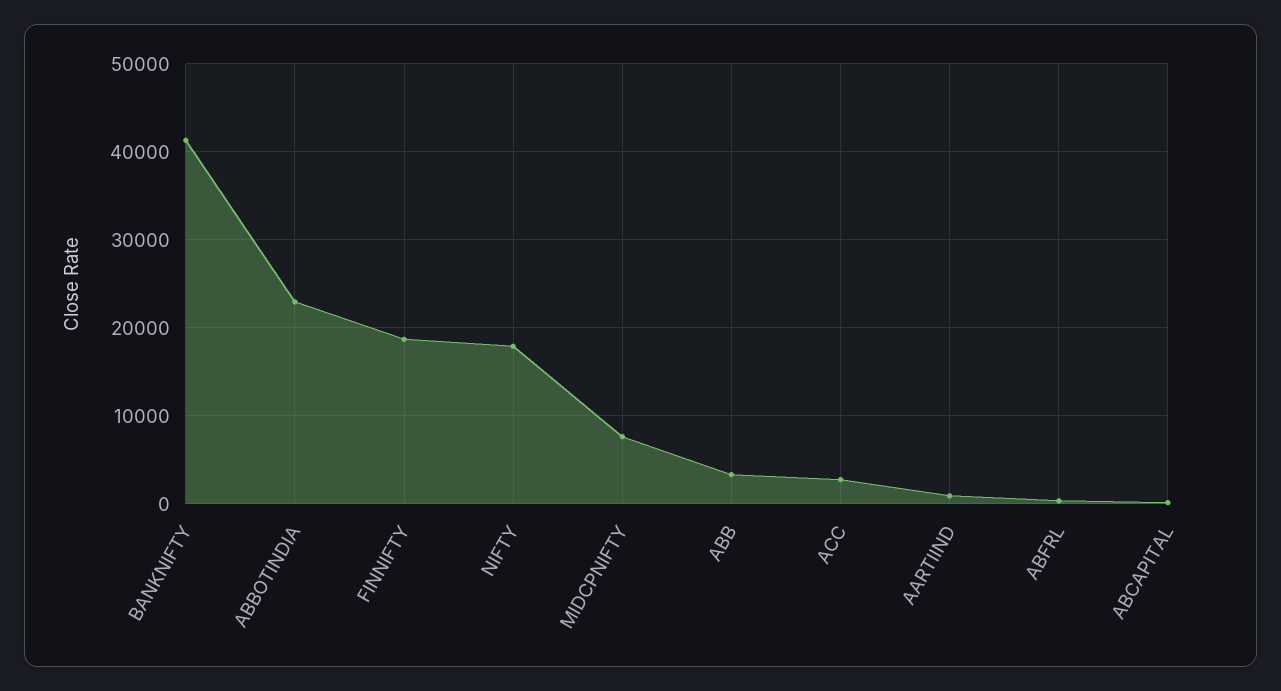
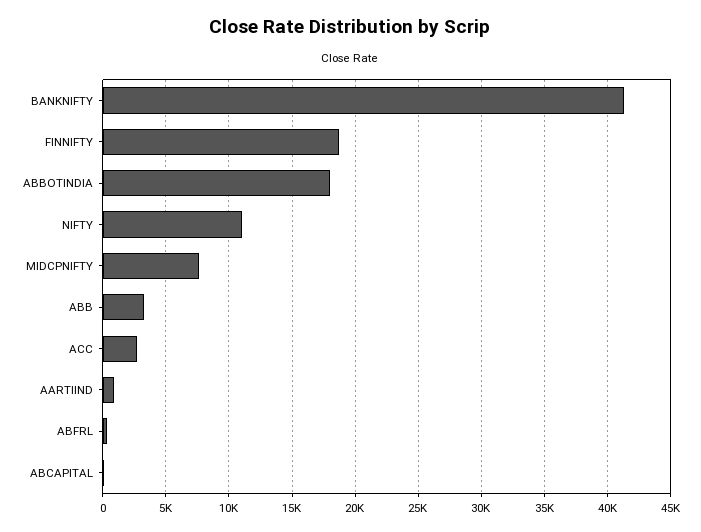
ABBOTINDIA: 23000 -> 18000
NIFTY: 18000 -> 11000

